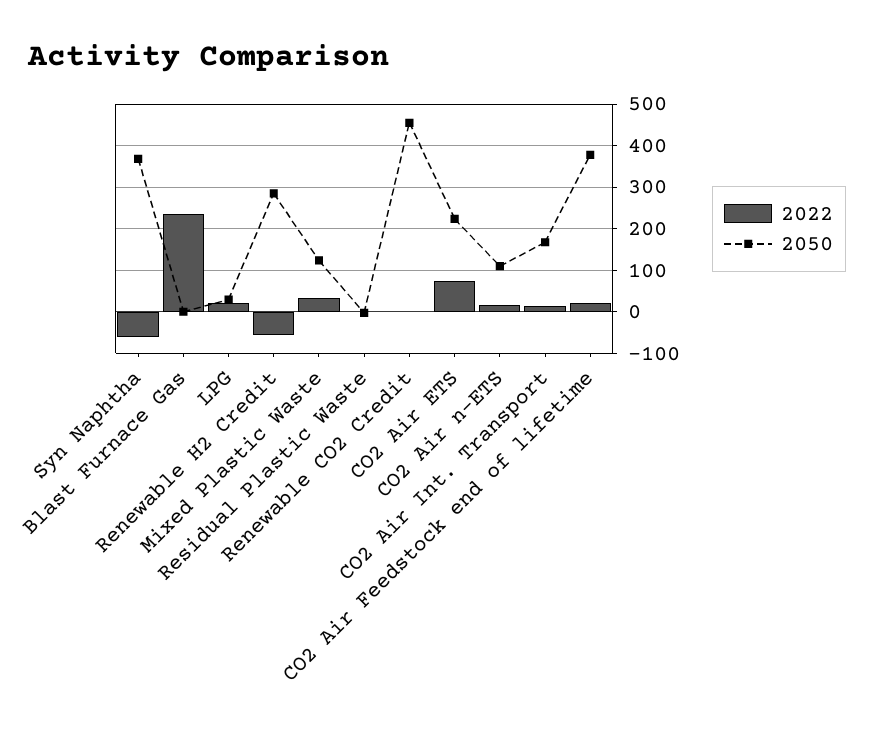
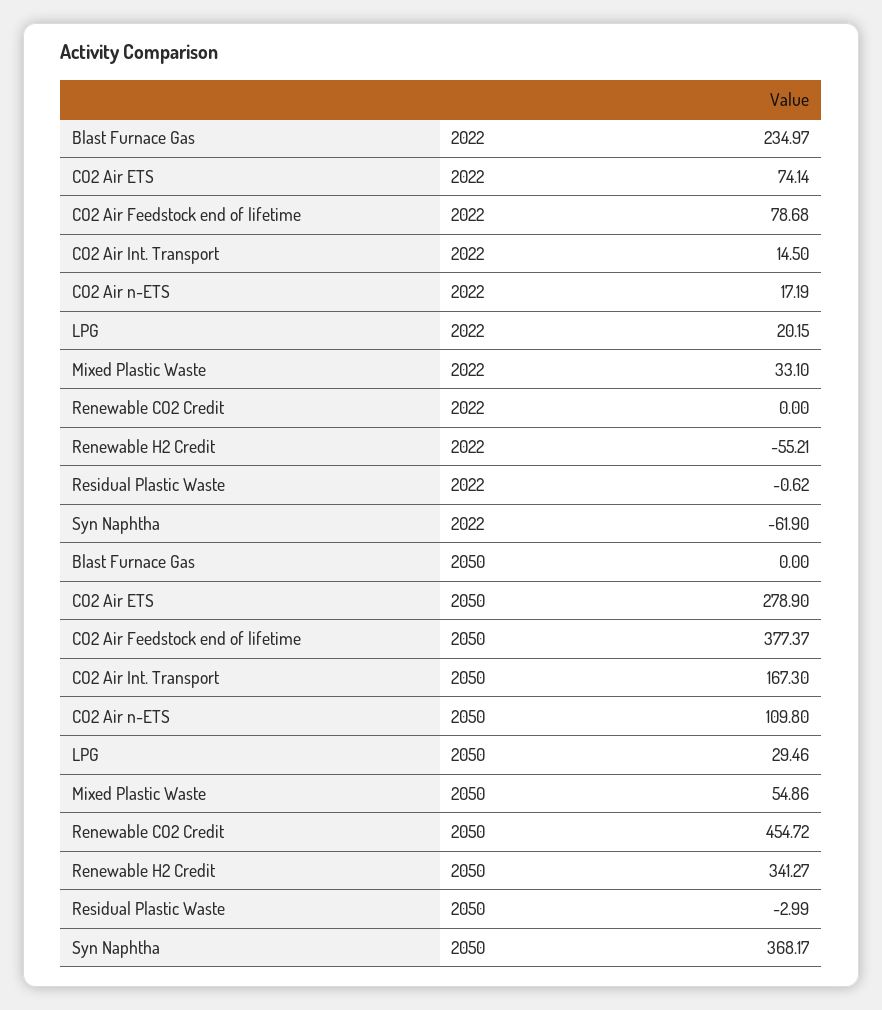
2050, Renewable H2 Credit: 280 -> 341.27
2050, Mixed Plastic Waste: 120 -> 54.86
2050, CO2 Air ETS: 220 -> 278.9
2022, CO2 Air Feedstock end of lifetime: 20 -> 78.68

